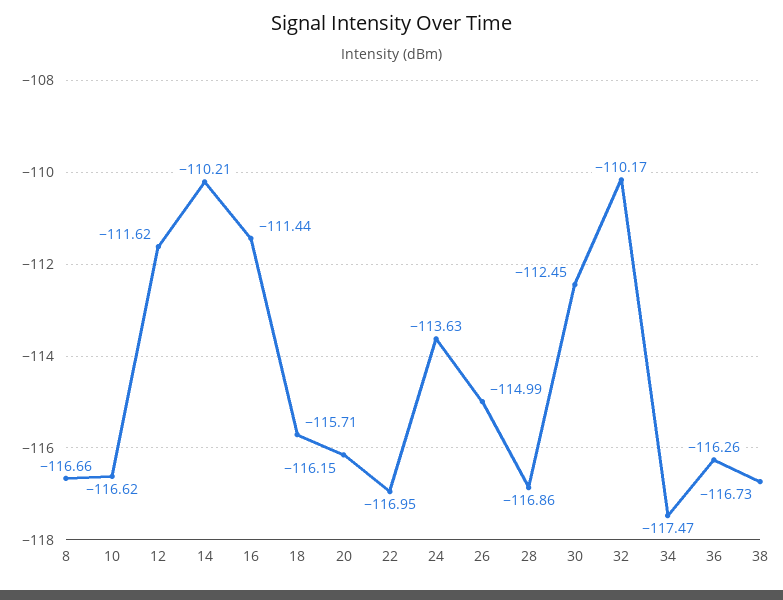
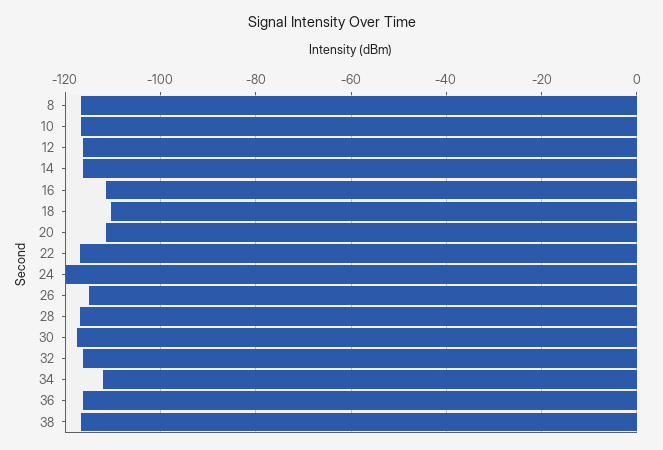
12: -111.62 -> -116
14: -110.21 -> -116
18: -115.71 -> -110
20: -116.15 -> -112
24: -113.63 -> -120
30: -112.45 -> -118
32: -110.17 -> -116
34: -117.47 -> -112

